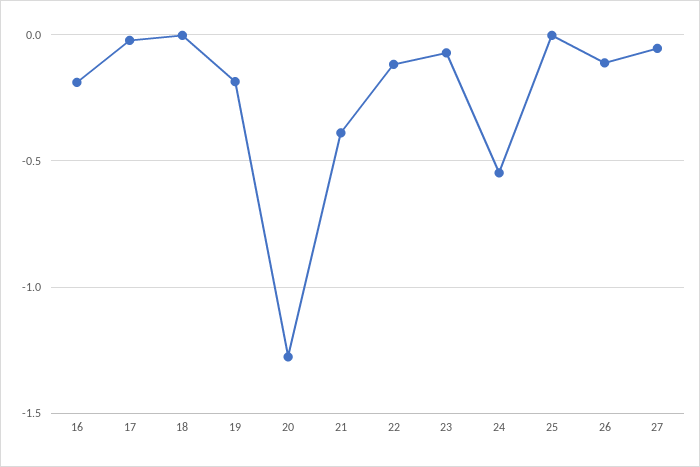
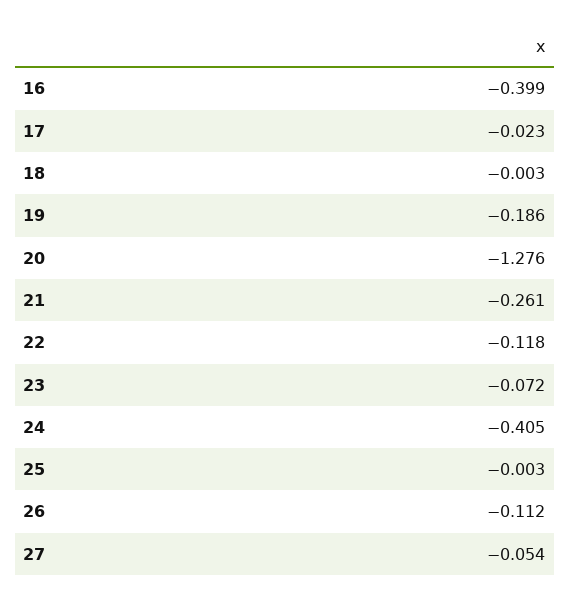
16: -0.2 -> -0.399
21: -0.4 -> -0.261
24: -0.55 -> -0.405

